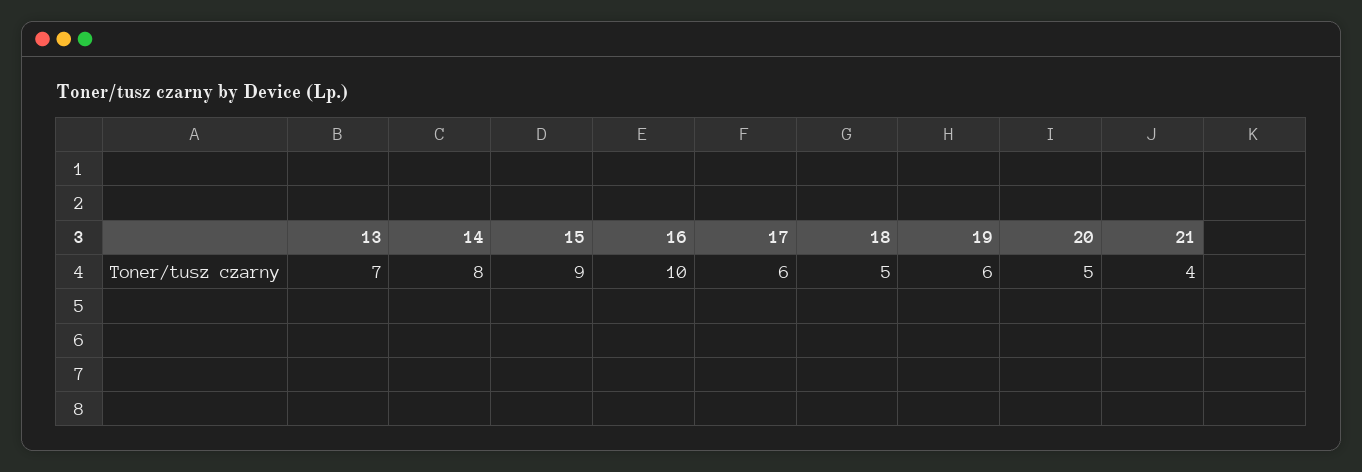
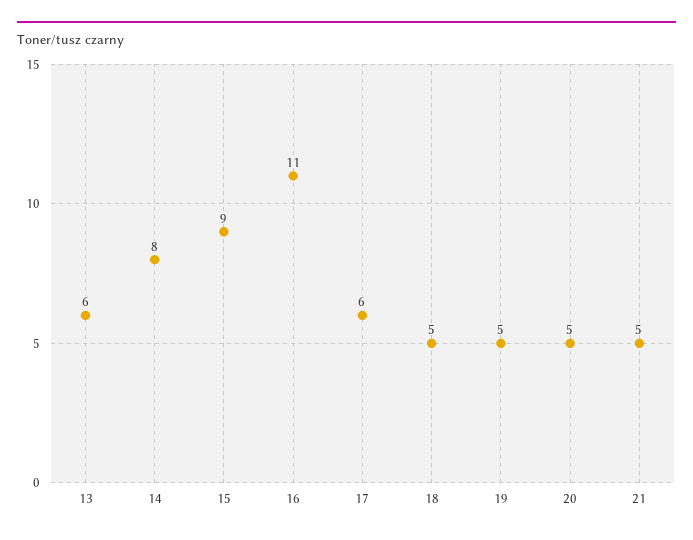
13: 7 -> 6
16: 10 -> 11
19: 6 -> 5
21: 4 -> 5

